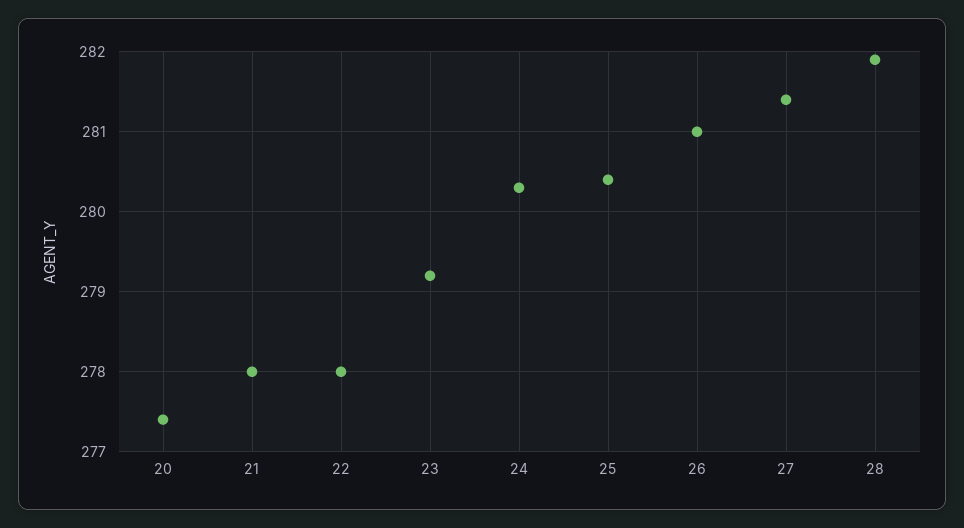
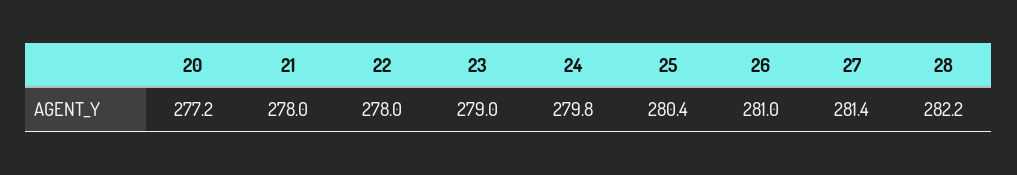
20: 277.4 -> 277.2
23: 279.2 -> 279
24: 280.3 -> 279.8
28: 281.9 -> 282.2

